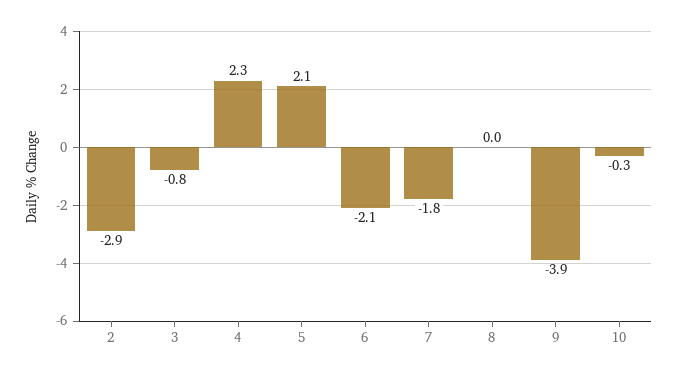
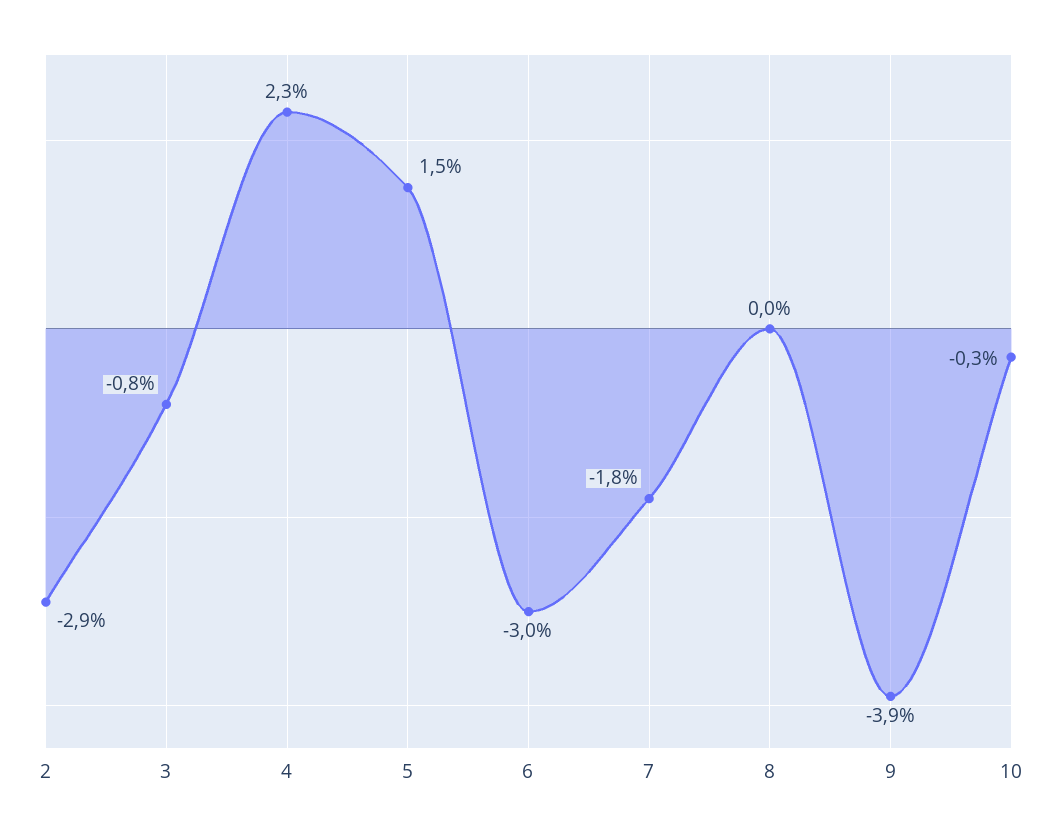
5: 2.1 -> 1.5
6: -2.1 -> -3

